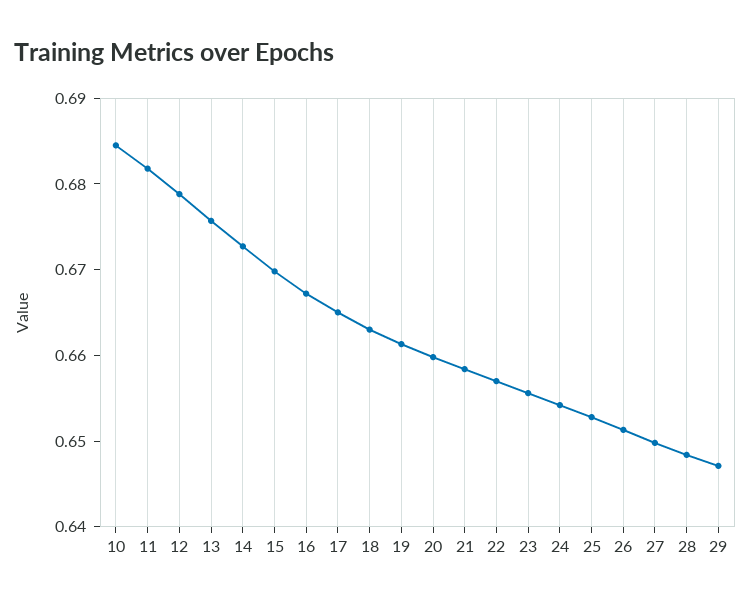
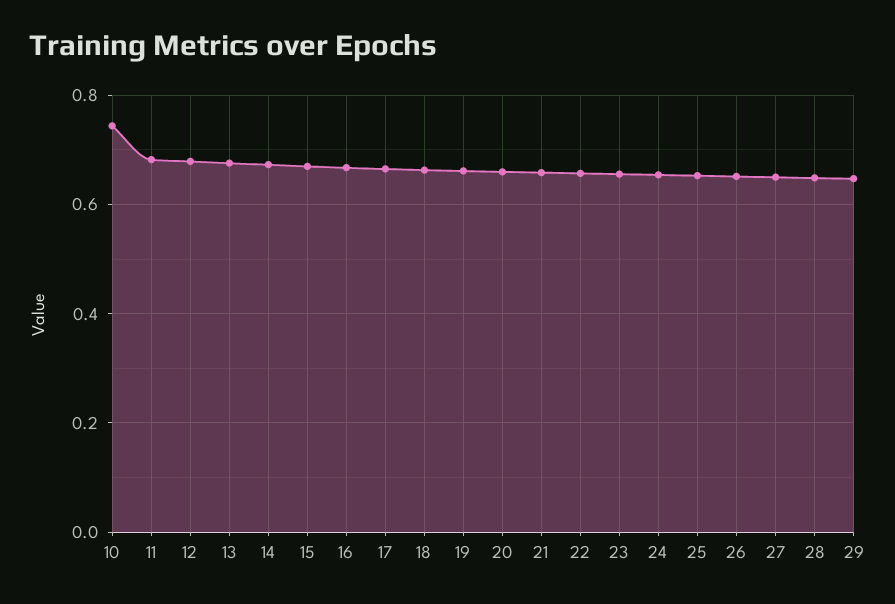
10: 0.684 -> 0.74

